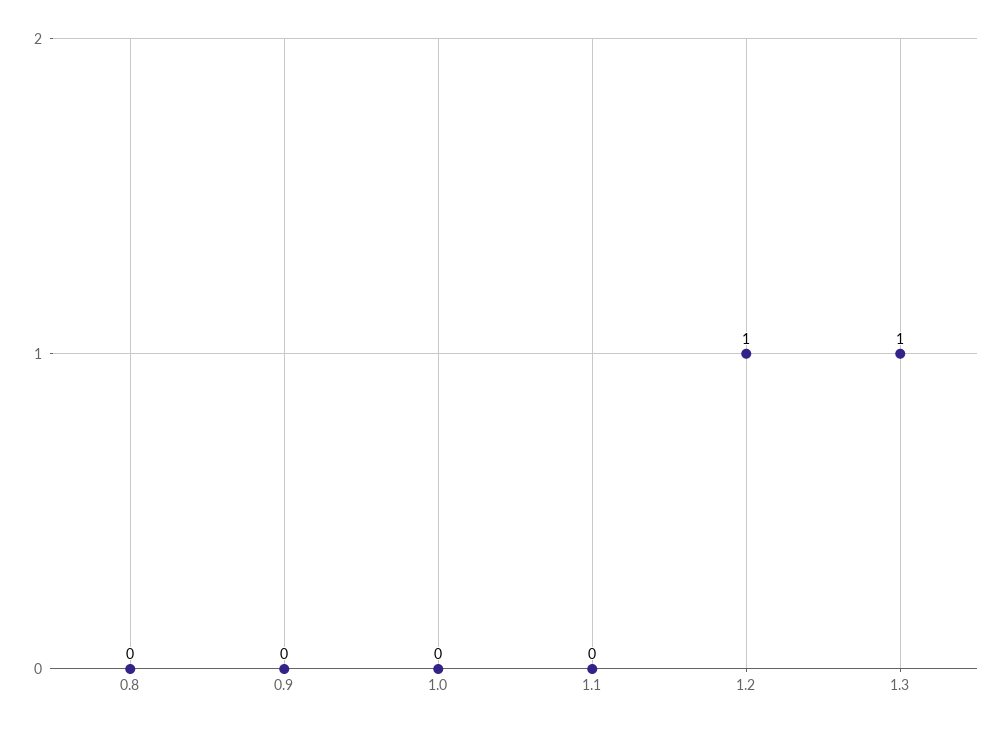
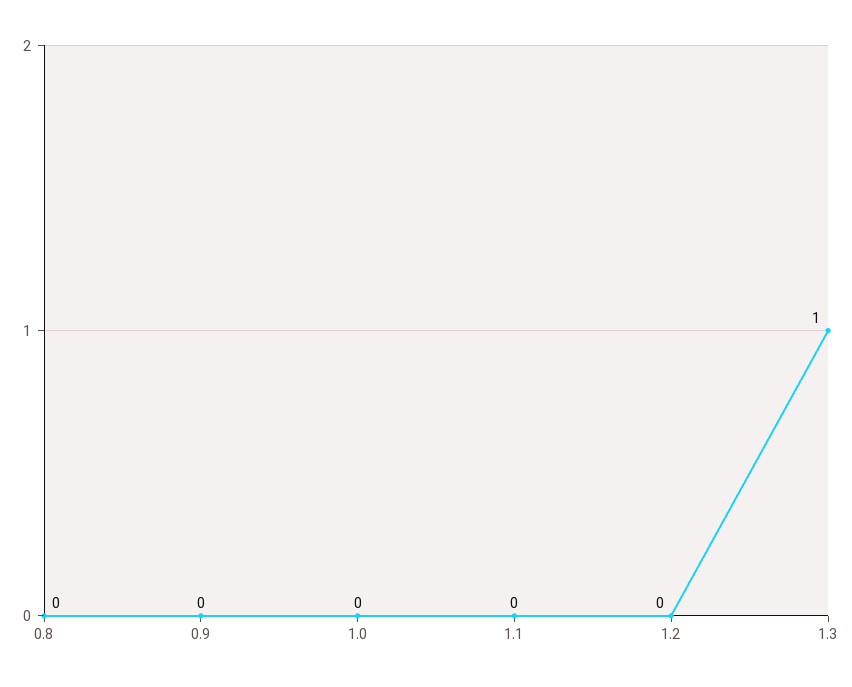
1.2: 1 -> 0

